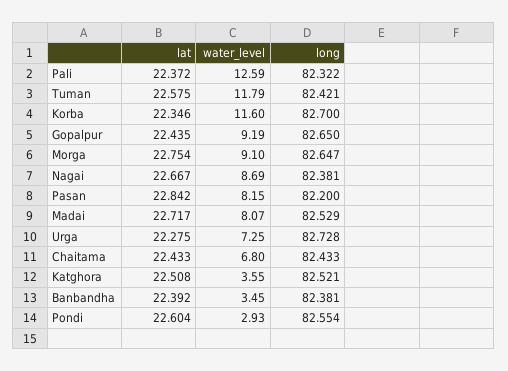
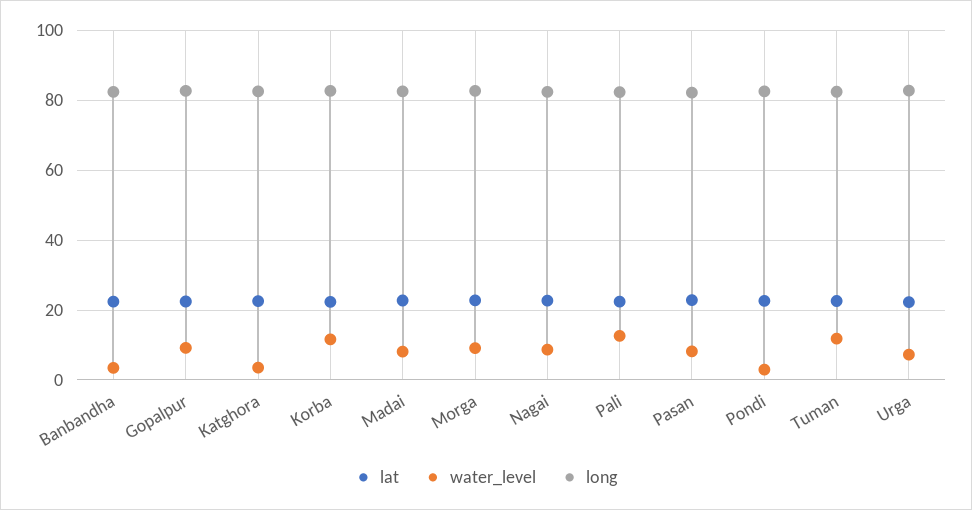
lat, Chaitama: 22.433 -> none
water_level, Chaitama: 6.8 -> none
long, Chaitama: 82.433 -> none

